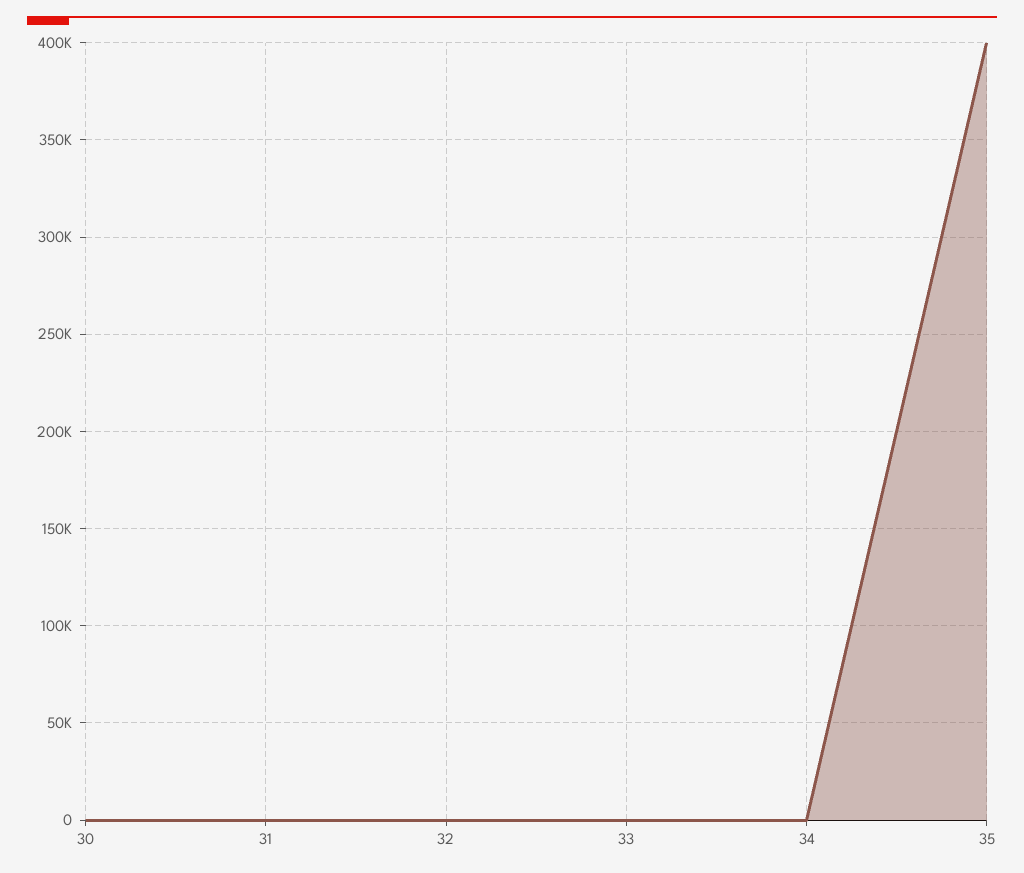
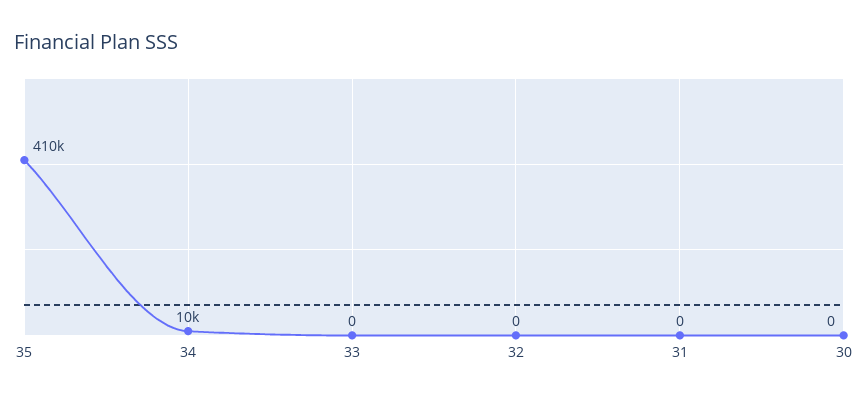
34: 0 -> 10000
35: 400000 -> 410000

